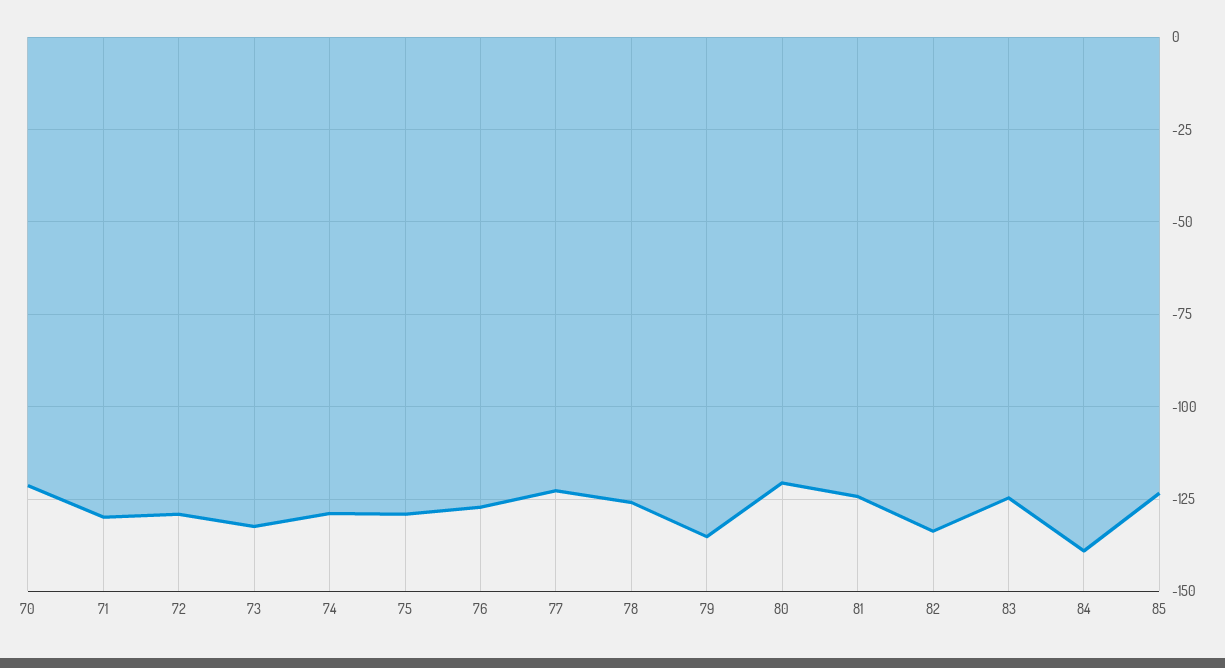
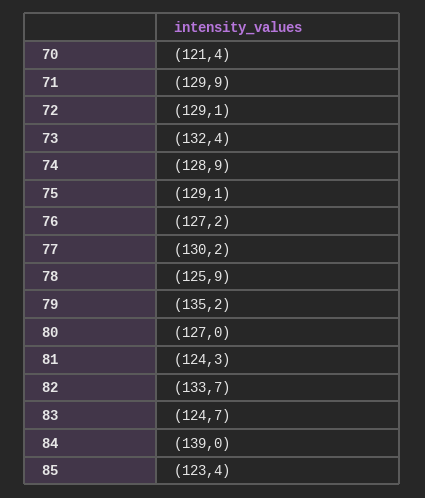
77: -122.5 -> -130.2
80: -120 -> -127

